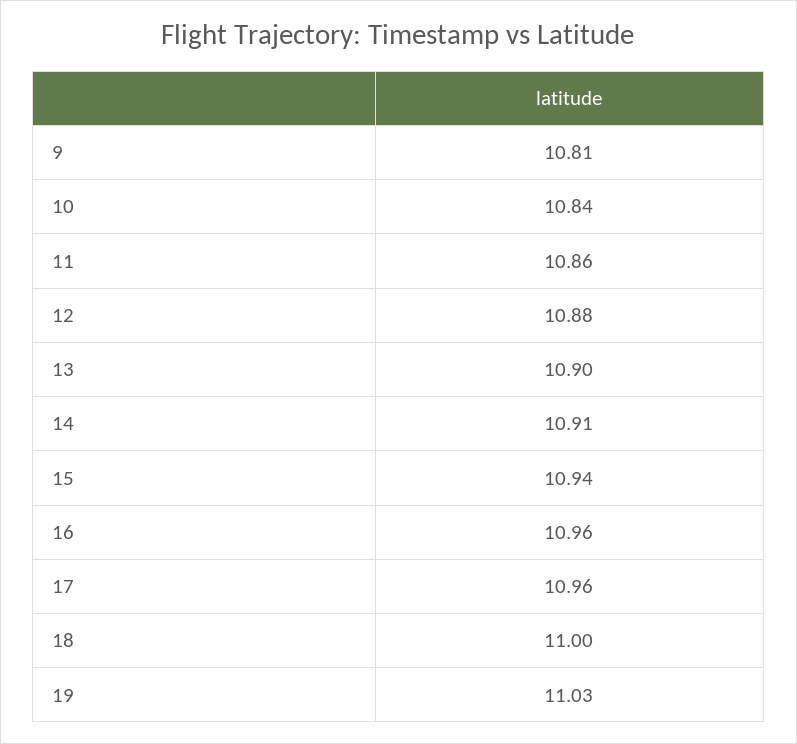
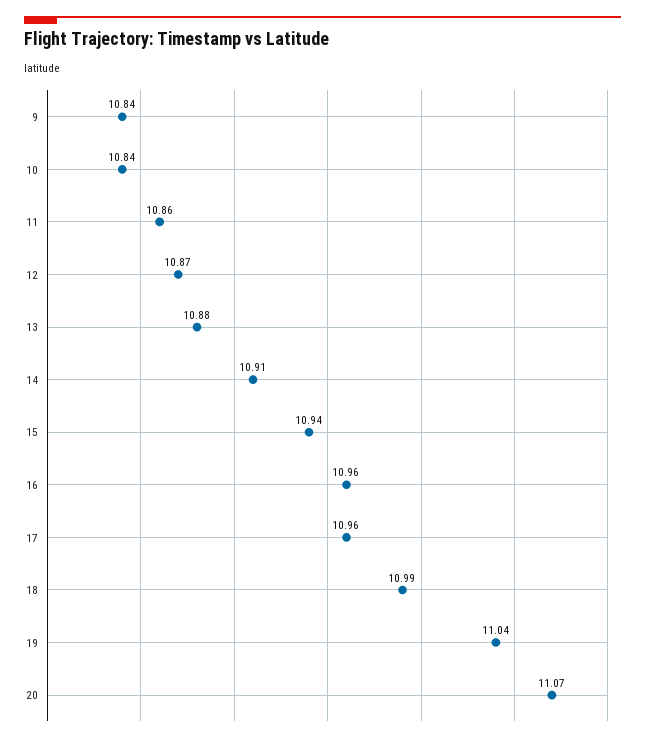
9: 10.81 -> 10.84
12: 10.88 -> 10.87
13: 10.9 -> 10.88
18: 11 -> 10.99
19: 11.03 -> 11.04
20: none -> 11.07

